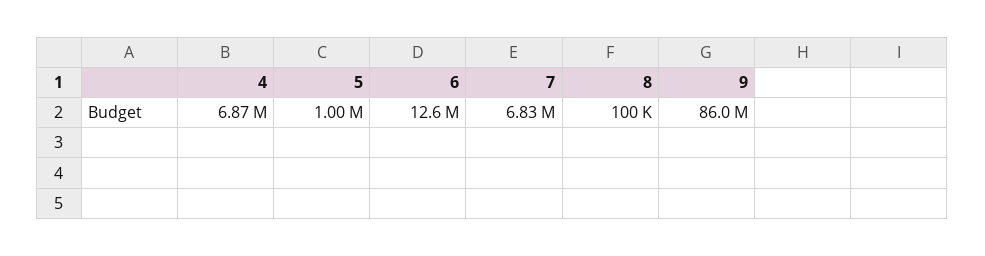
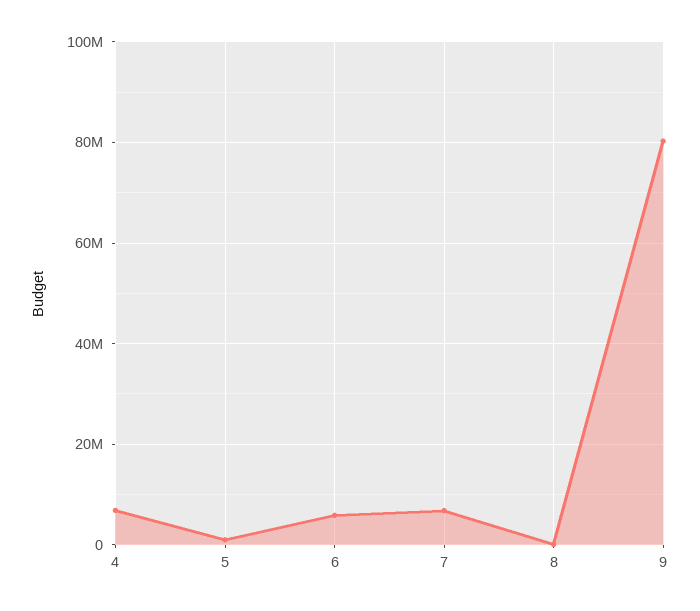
6: 12600000 -> 6000000
9: 86000000 -> 80000000

